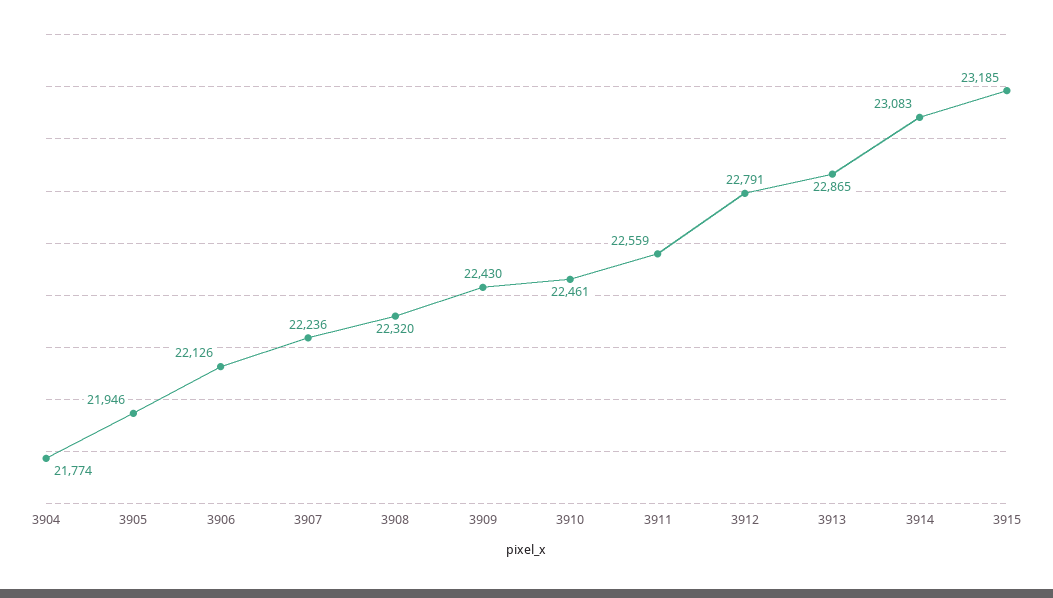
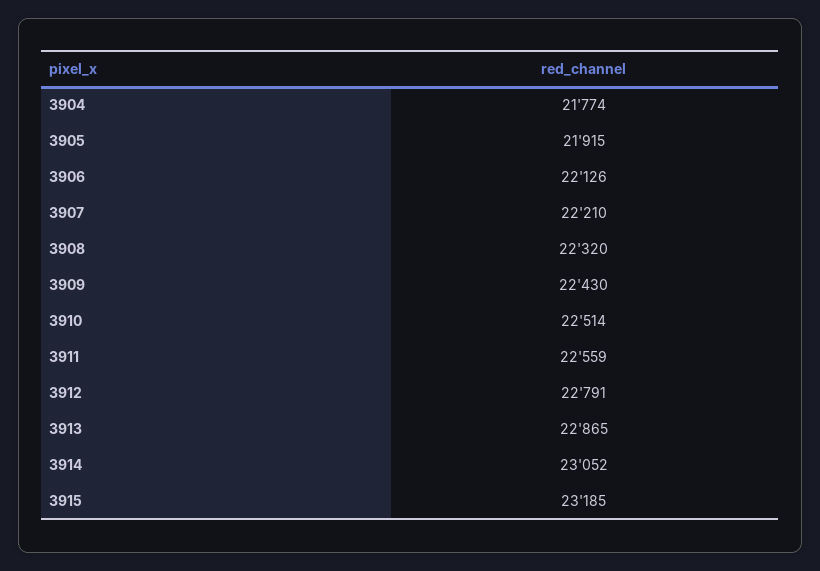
3905: 21946 -> 21915
3907: 22236 -> 22210
3910: 22461 -> 22514
3914: 23083 -> 23052

